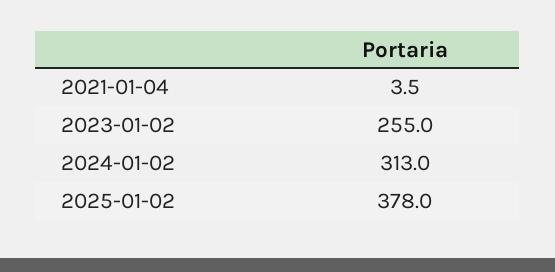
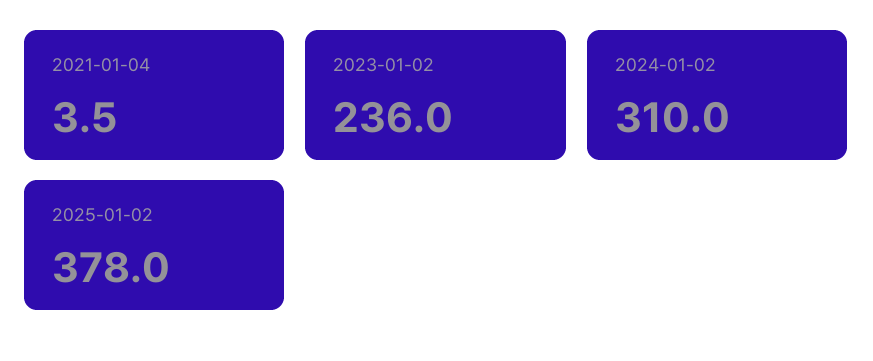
2023-01-02: 255 -> 236
2024-01-02: 313 -> 310

